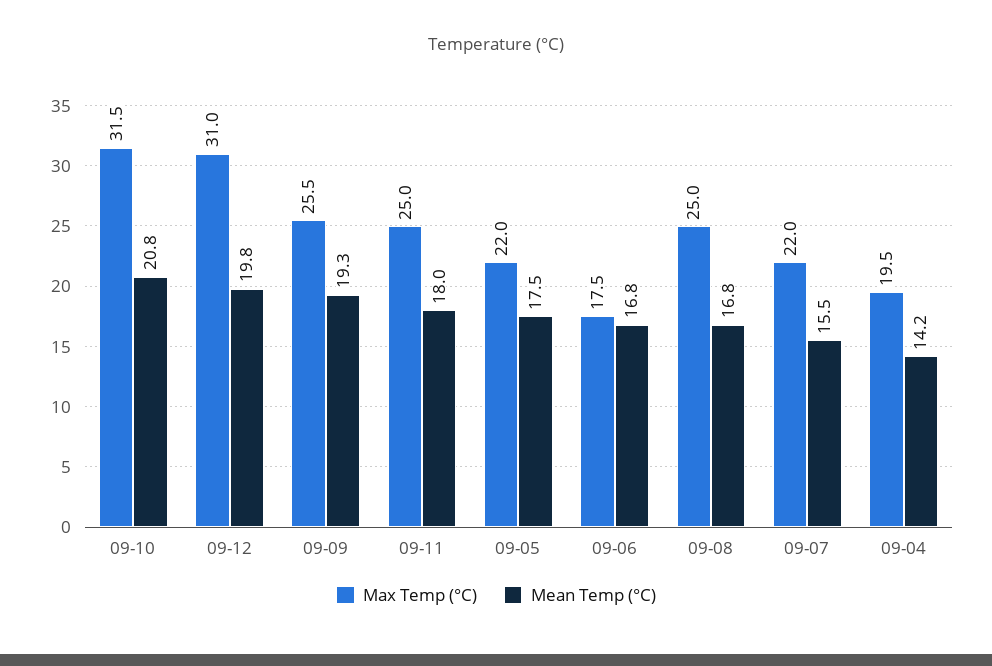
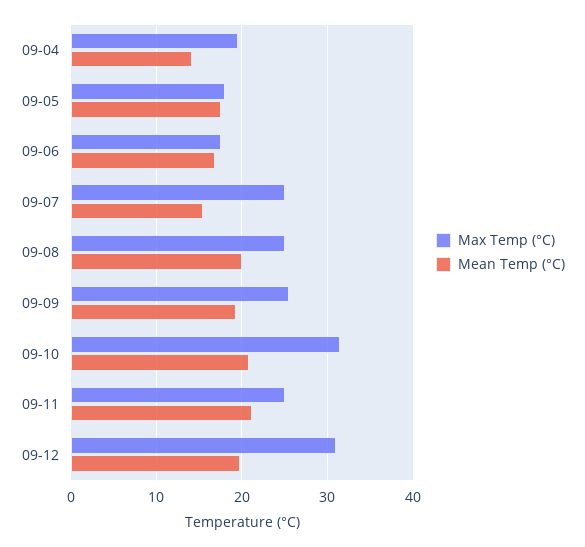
Mean Temp (°C), 09-11: 18 -> 21
Max Temp (°C), 09-05: 22 -> 18
Mean Temp (°C), 09-08: 16.8 -> 20
Max Temp (°C), 09-07: 22 -> 25

